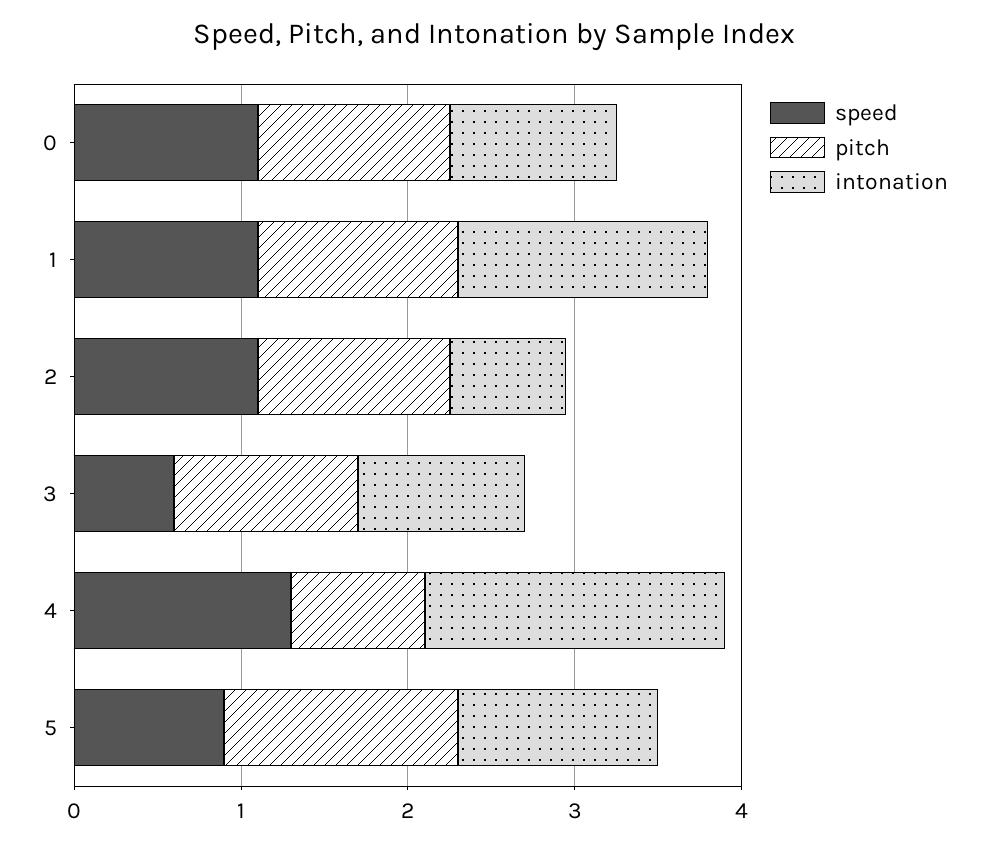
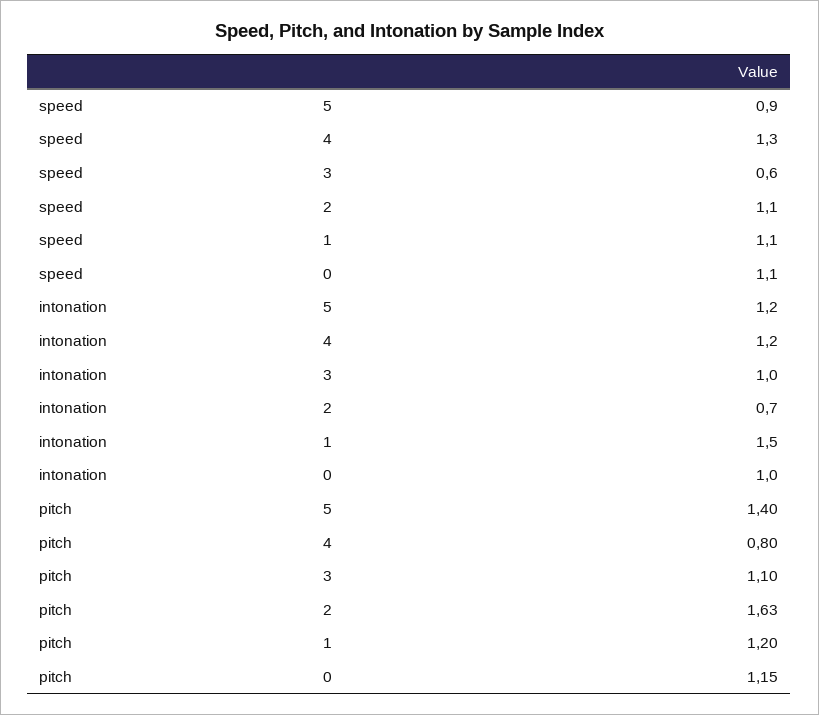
pitch, 2: 1.2 -> 1.63
intonation, 4: 1.8 -> 1.2

